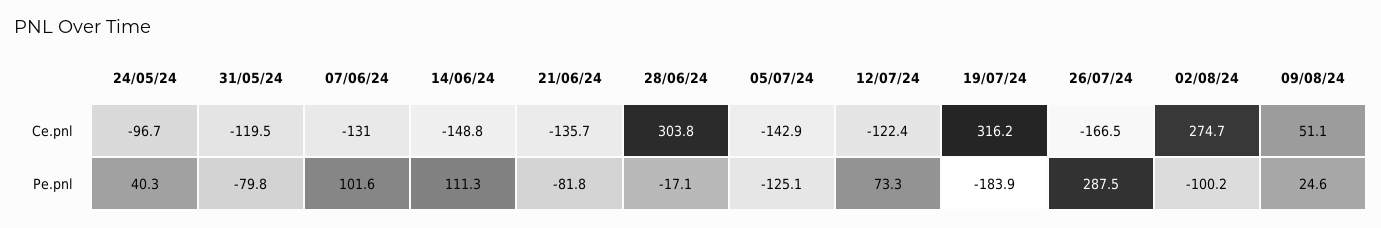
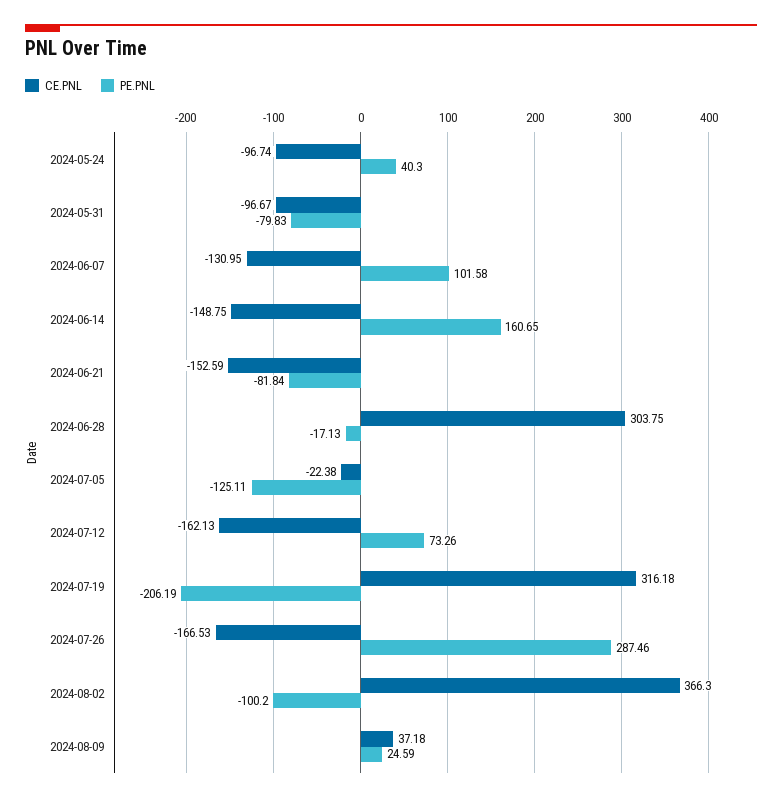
Ce.pnl, 31/05/24: -119.5 -> -96.67
Ce.pnl, 21/06/24: -135.7 -> -152.59
Ce.pnl, 05/07/24: -142.9 -> -22.38
Ce.pnl, 12/07/24: -122.4 -> -162.13
Ce.pnl, 02/08/24: 274.7 -> 366.3
Ce.pnl, 09/08/24: 51.1 -> 37.18
Pe.pnl, 14/06/24: 111.3 -> 160.65
Pe.pnl, 19/07/24: -183.9 -> -206.19

